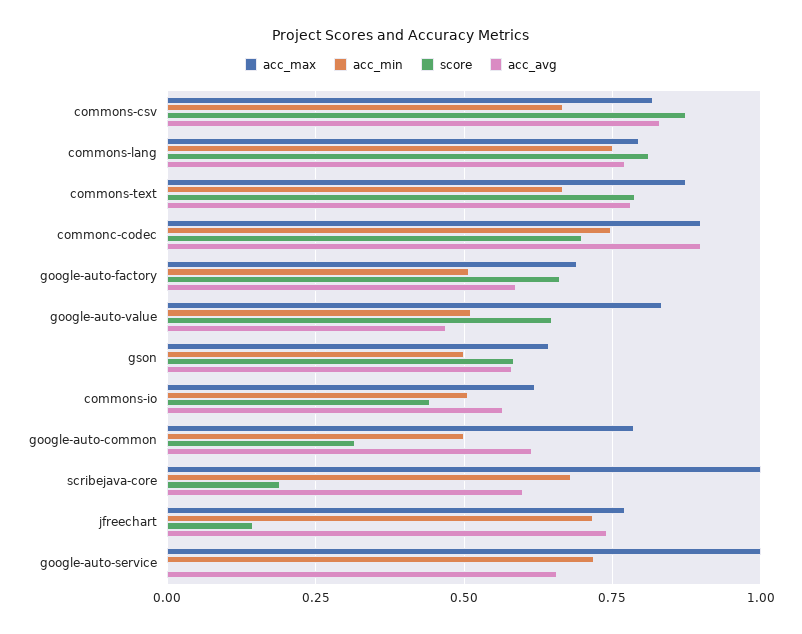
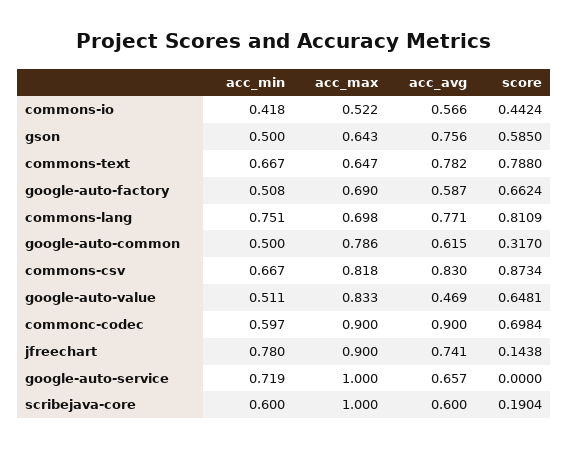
acc_max, commons-lang: 0.8 -> 0.698
acc_max, commons-text: 0.875 -> 0.647
acc_min, commonc-codec: 0.75 -> 0.597
acc_avg, gson: 0.575 -> 0.756
acc_max, commons-io: 0.625 -> 0.522
acc_min, commons-io: 0.5 -> 0.418
acc_min, scribejava-core: 0.675 -> 0.6
acc_max, jfreechart: 0.775 -> 0.9
acc_min, jfreechart: 0.725 -> 0.78

